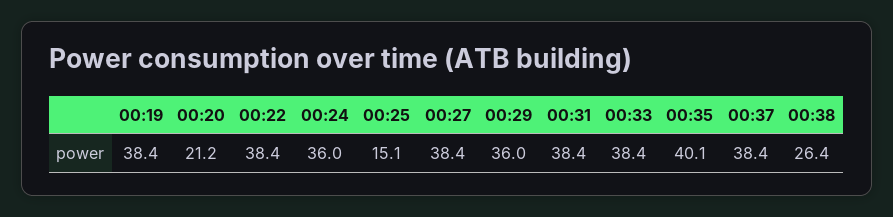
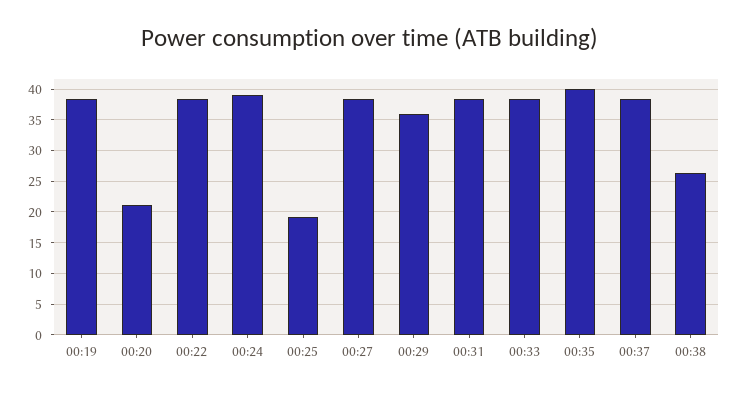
00:24: 36 -> 39
00:25: 15.1 -> 19

